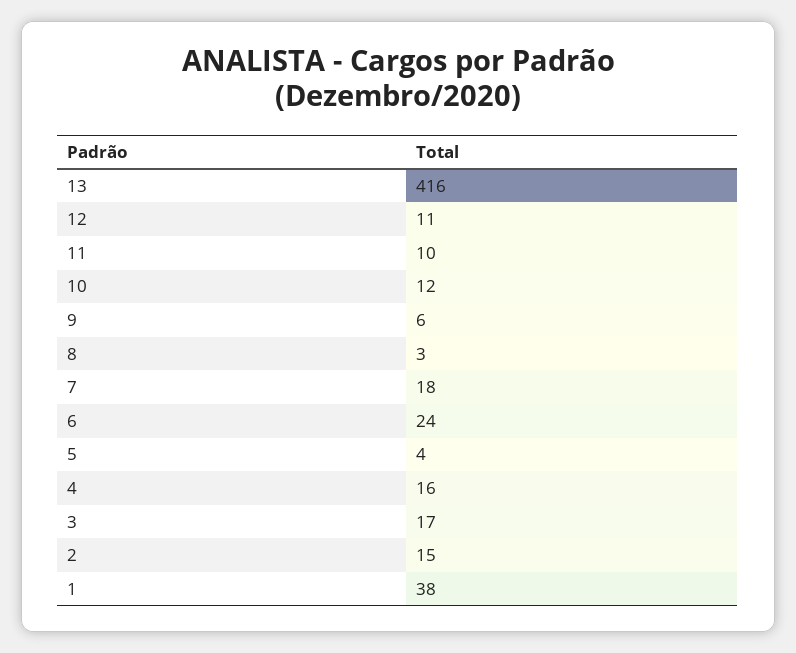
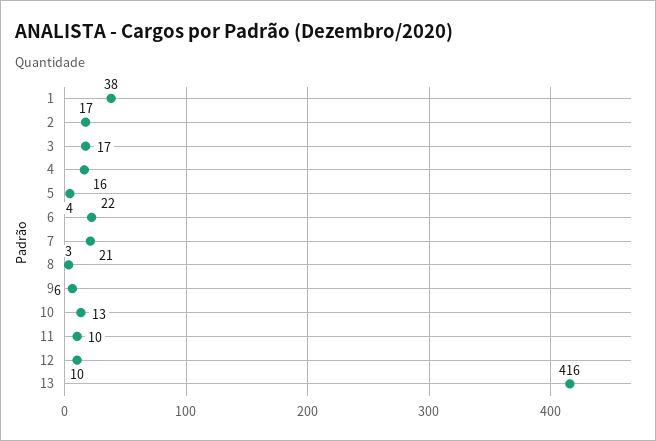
12: 11 -> 10
10: 12 -> 13
7: 18 -> 21
6: 24 -> 22
2: 15 -> 17

